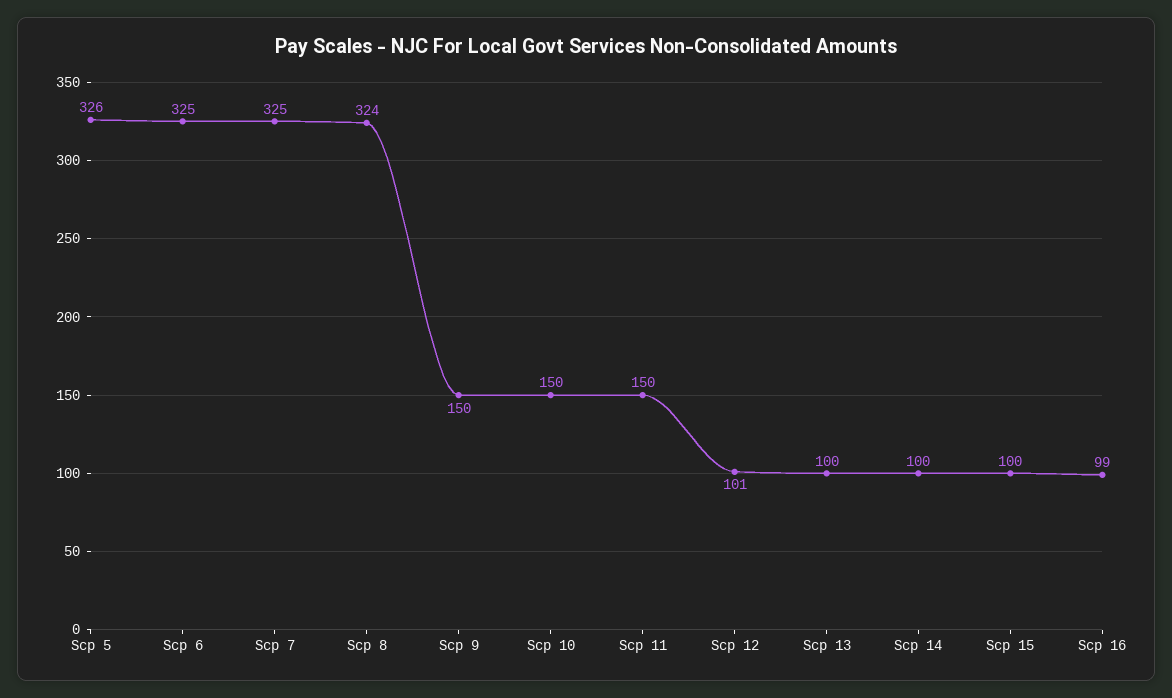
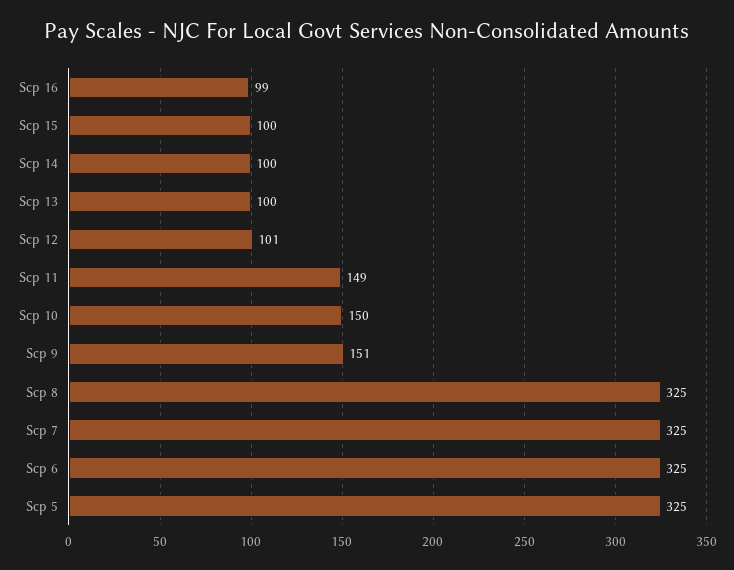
Scp 5: 326 -> 325
Scp 8: 324 -> 325
Scp 9: 150 -> 151
Scp 11: 150 -> 149

